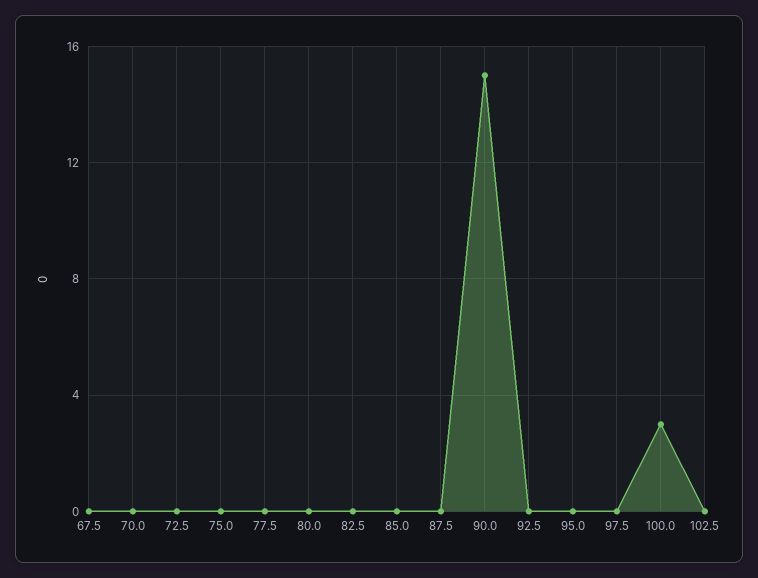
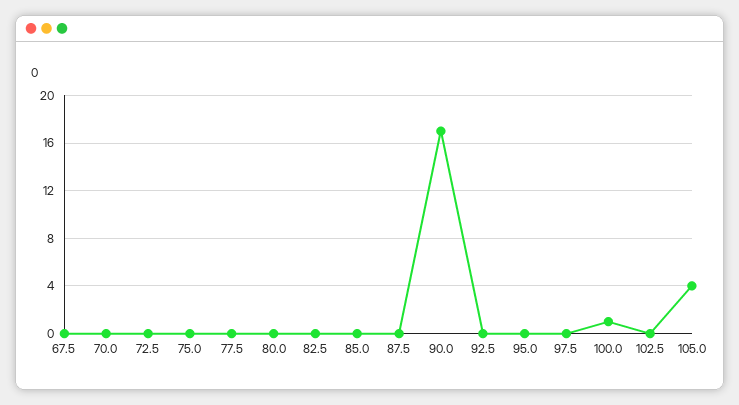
90.0: 15 -> 17
100.0: 3 -> 1
105.0: none -> 4

